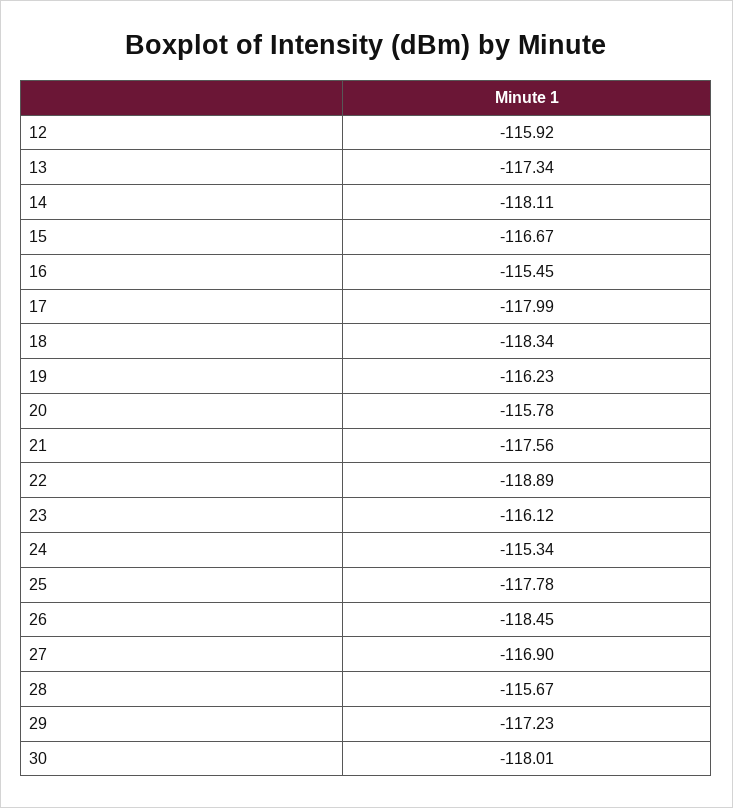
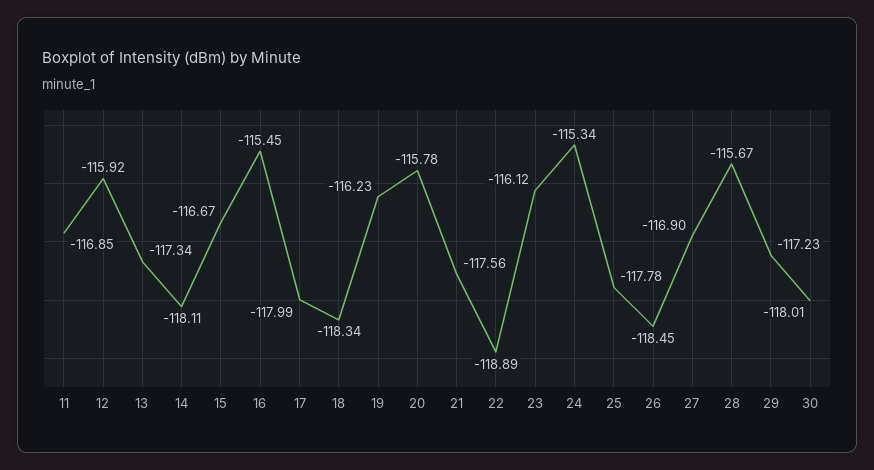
11: none -> -116.85

